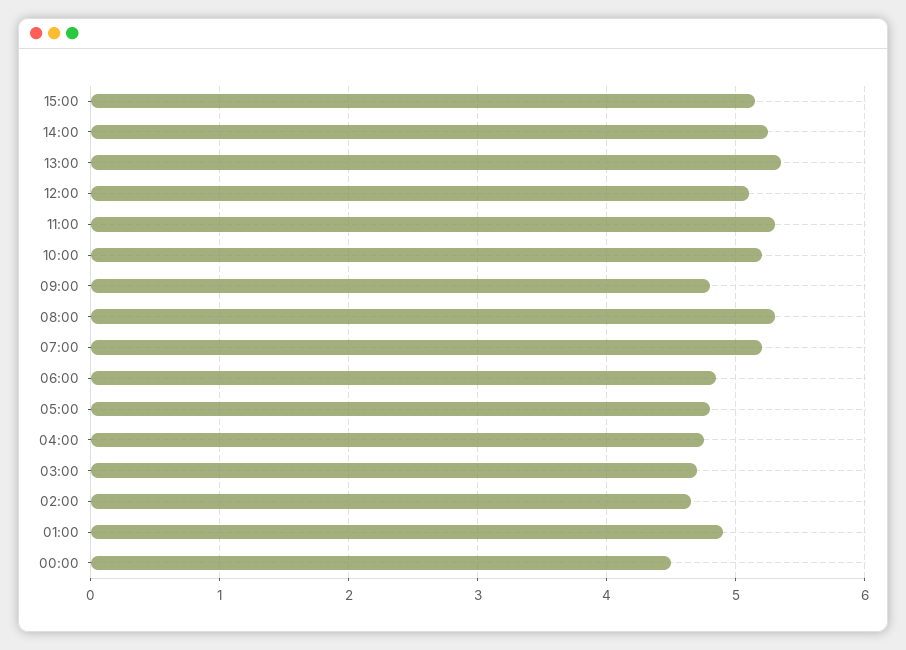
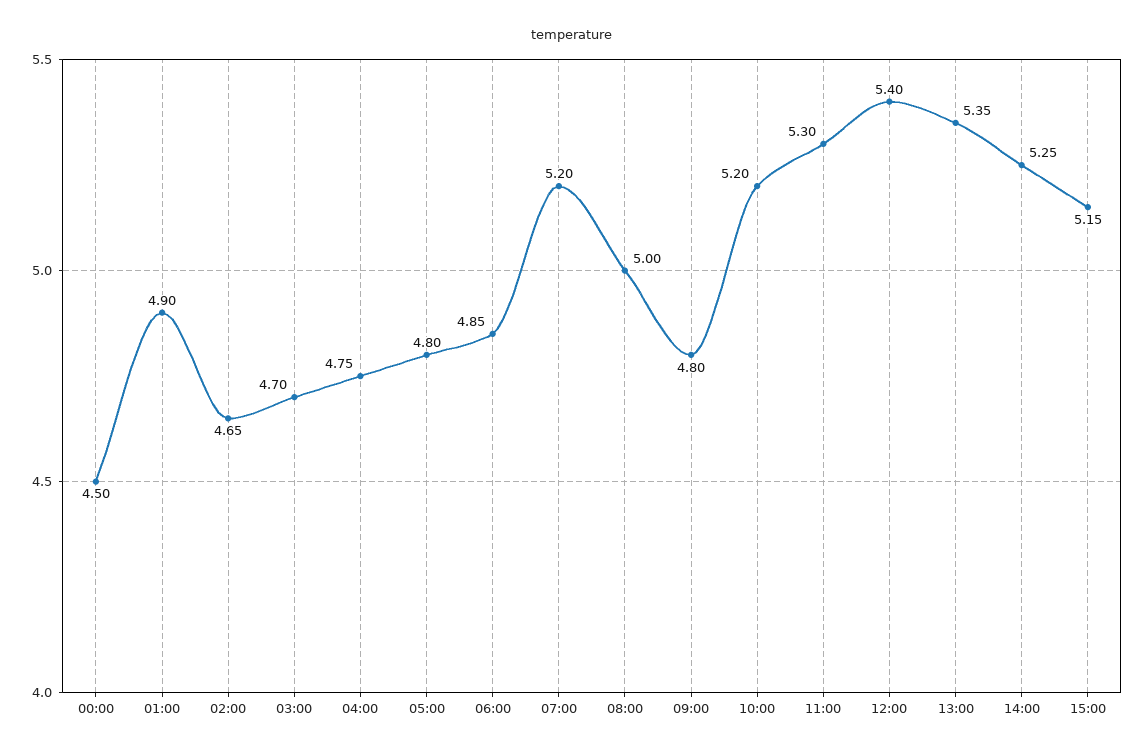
12:00: 5.1 -> 5.4
08:00: 5.3 -> 5

